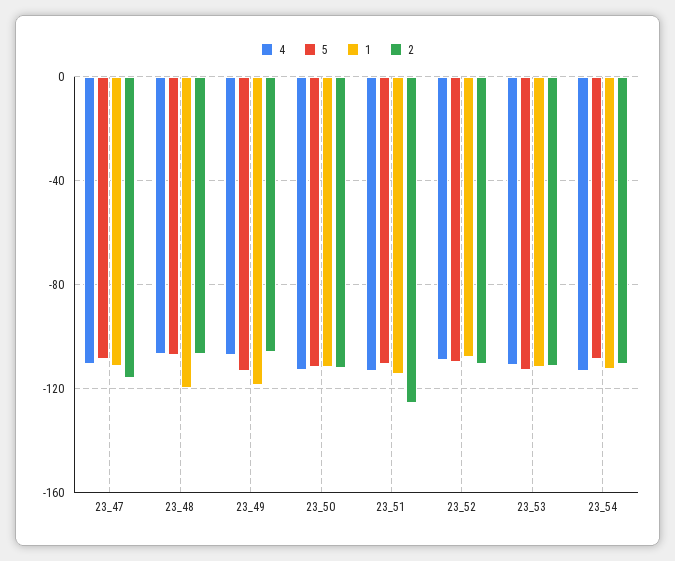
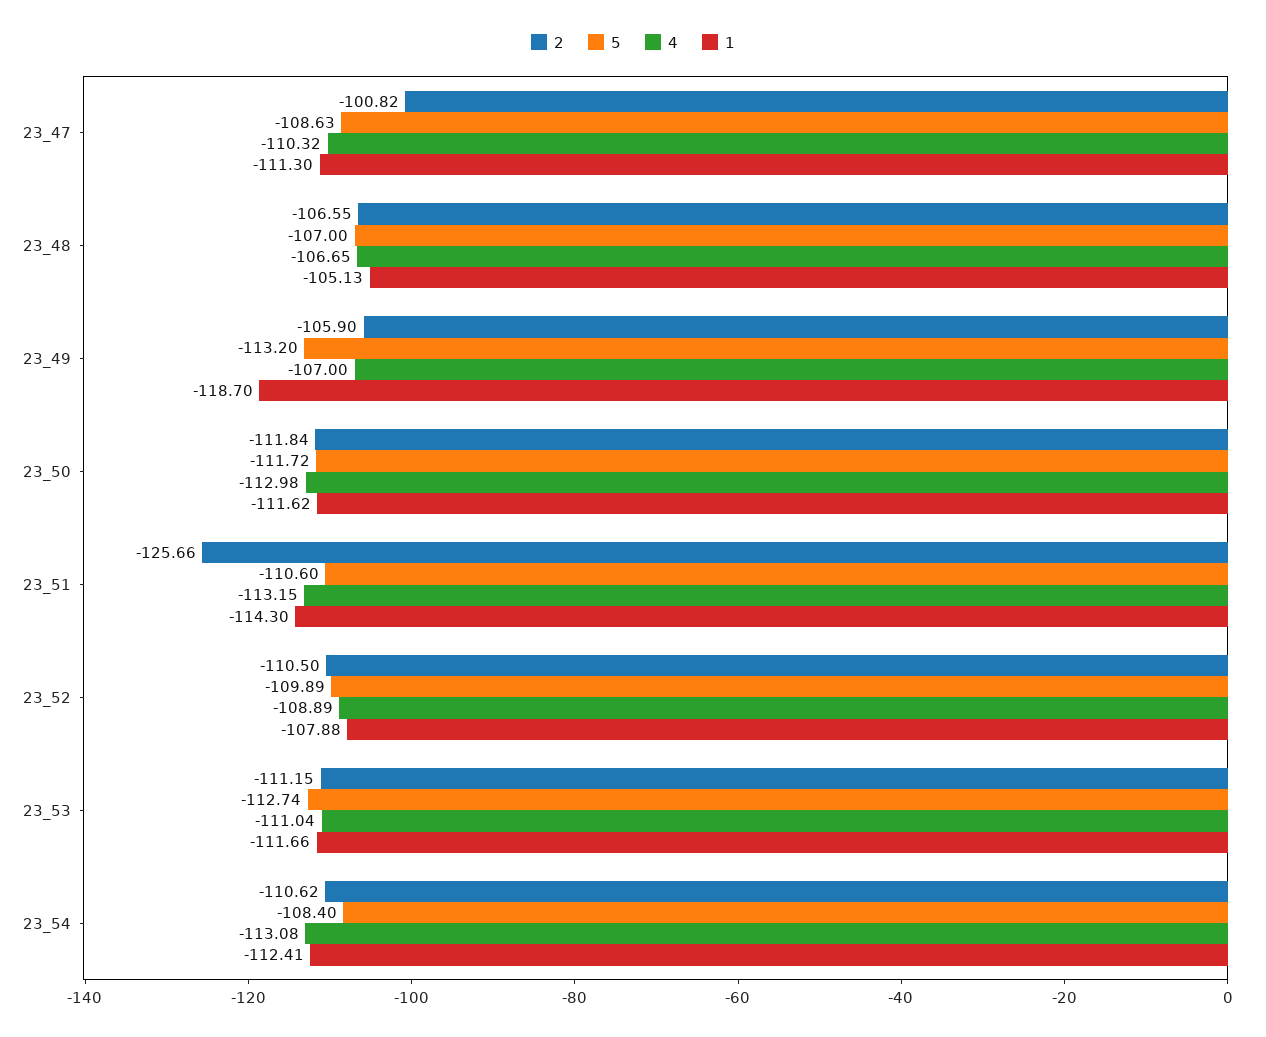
2, 23_47: -115 -> -100.82
1, 23_48: -120 -> -105.13

